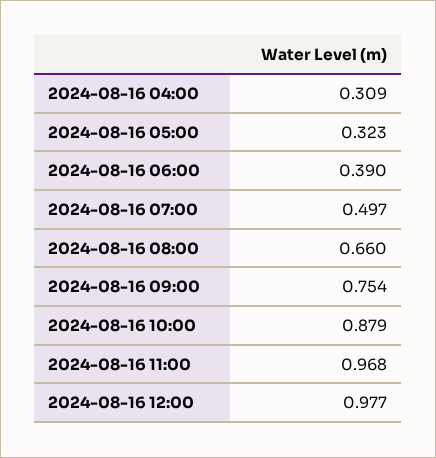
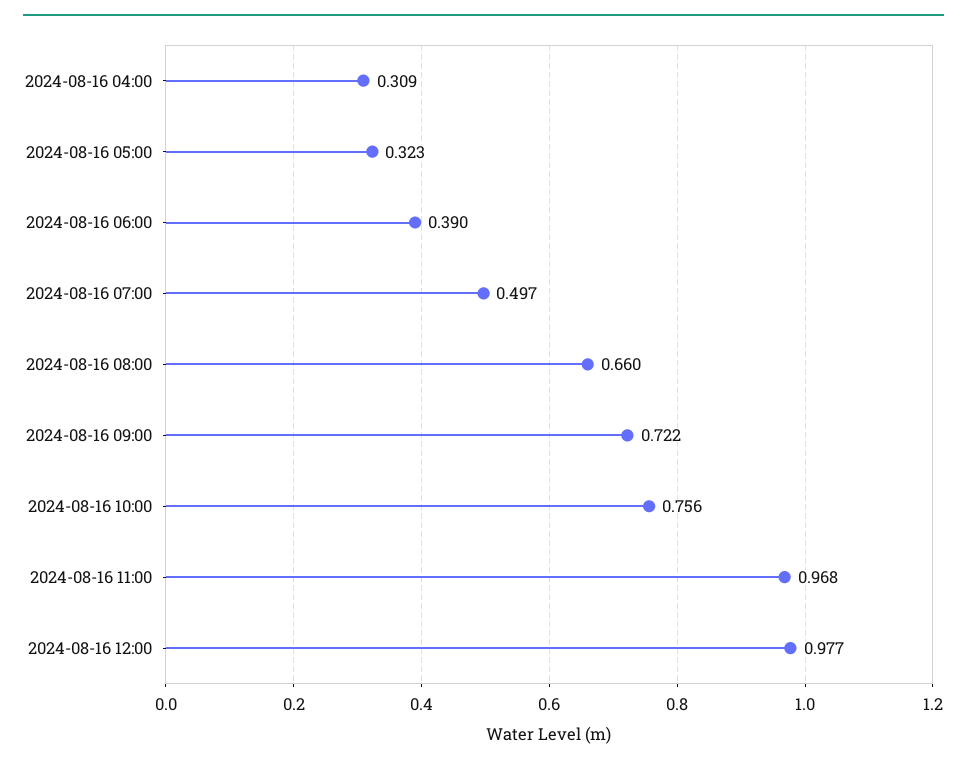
2024-08-16 09:00: 0.754 -> 0.722
2024-08-16 10:00: 0.879 -> 0.756

